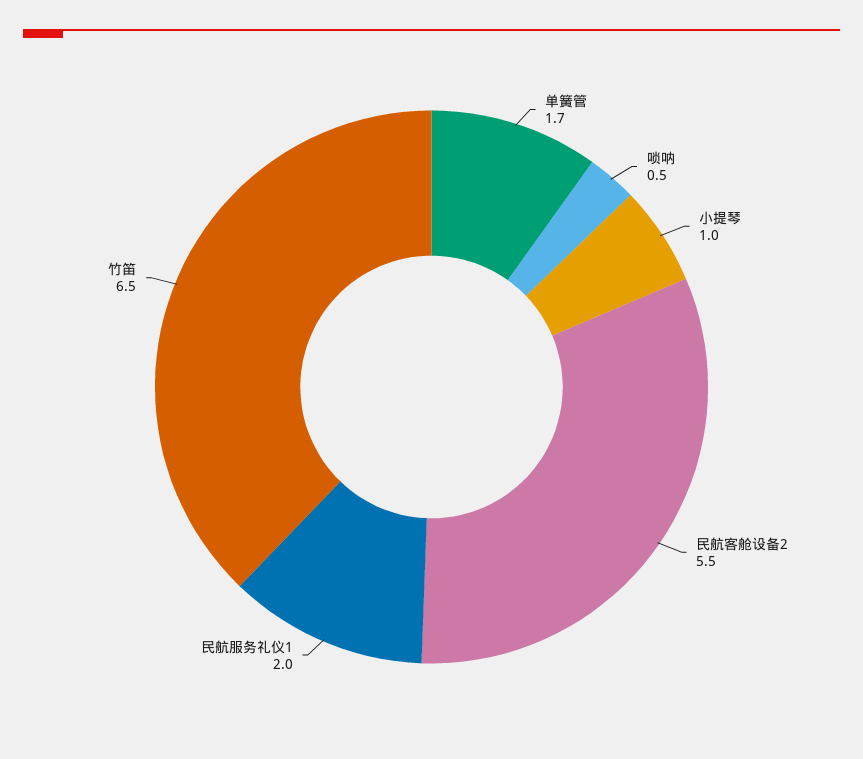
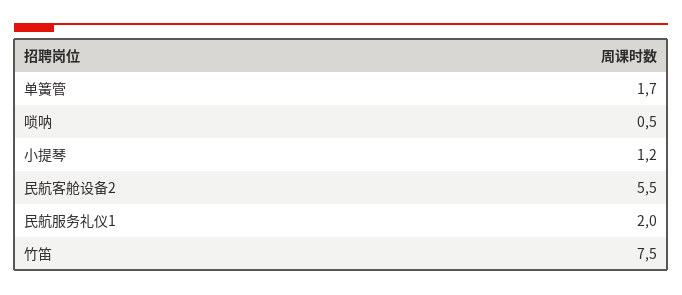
小提琴: 1 -> 1.2
竹笛: 6.5 -> 7.5

